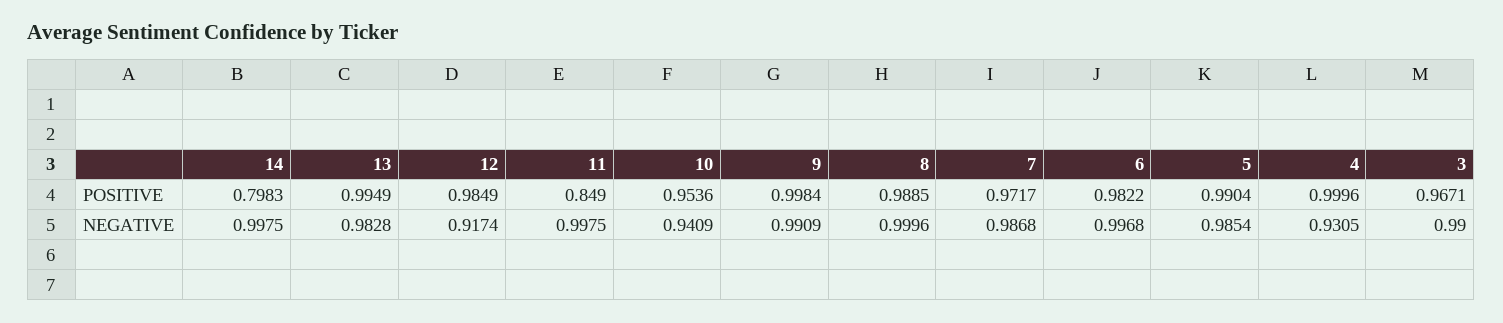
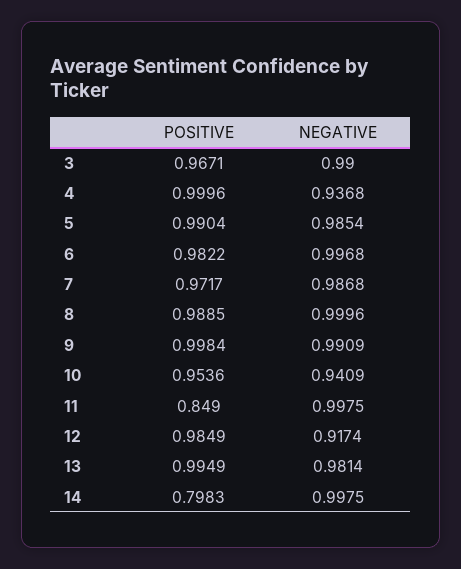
13, NEGATIVE: 0.9828 -> 0.9814
4, NEGATIVE: 0.9305 -> 0.9368

